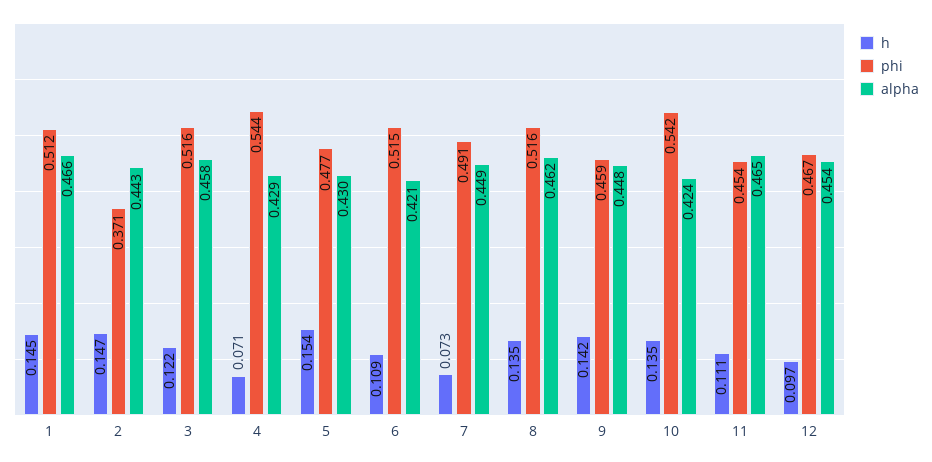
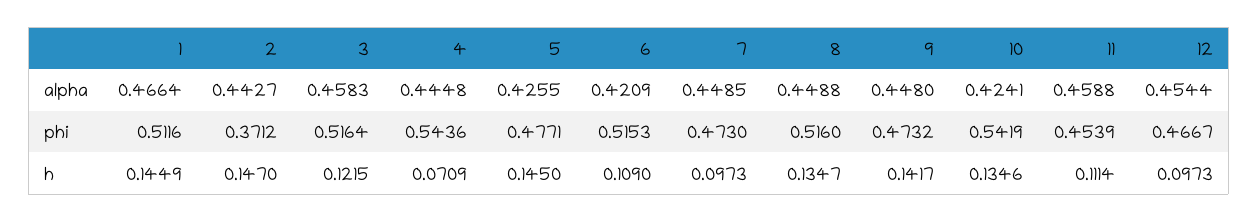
alpha, 4: 0.429 -> 0.4448
h, 5: 0.154 -> 0.145
alpha, 5: 0.43 -> 0.4255
h, 7: 0.073 -> 0.0973
phi, 7: 0.491 -> 0.473
alpha, 8: 0.462 -> 0.4488
phi, 9: 0.459 -> 0.4732
alpha, 11: 0.465 -> 0.4588

